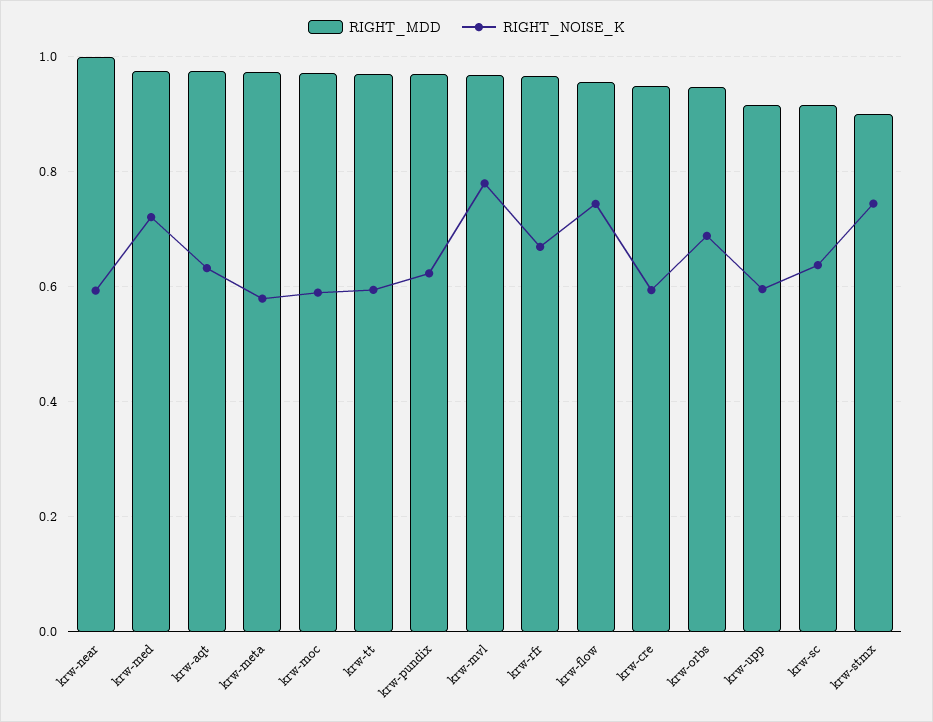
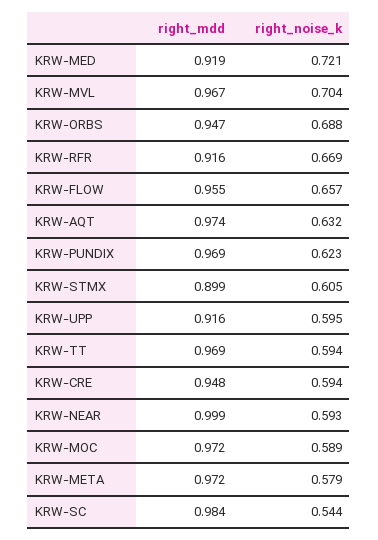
RIGHT_MDD, krw-med: 0.98 -> 0.919
RIGHT_NOISE_K, krw-mvl: 0.78 -> 0.704
RIGHT_MDD, krw-rfr: 0.96 -> 0.916
RIGHT_NOISE_K, krw-flow: 0.74 -> 0.657
RIGHT_MDD, krw-sc: 0.92 -> 0.984
RIGHT_NOISE_K, krw-sc: 0.64 -> 0.544
RIGHT_NOISE_K, krw-stmx: 0.74 -> 0.605

